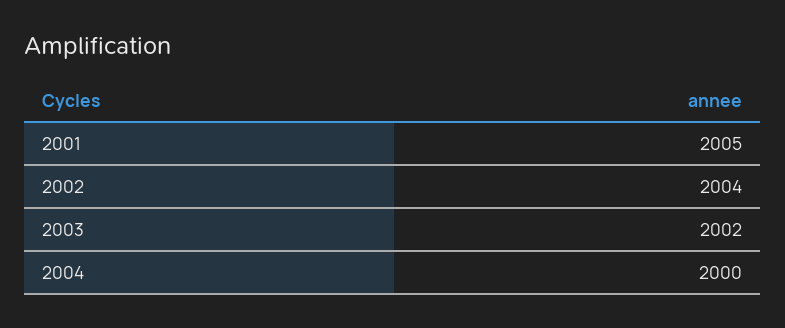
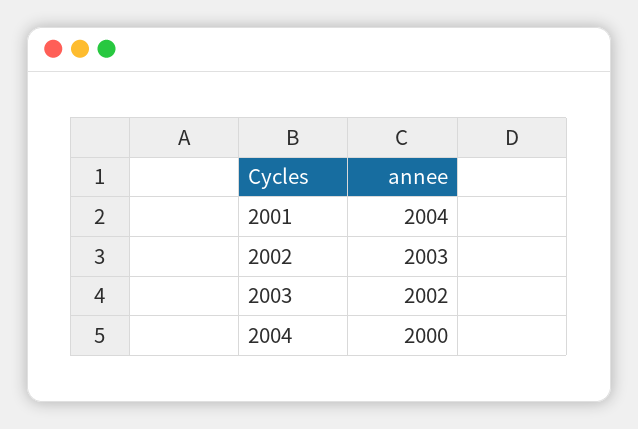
2001: 2005 -> 2004
2002: 2004 -> 2003

